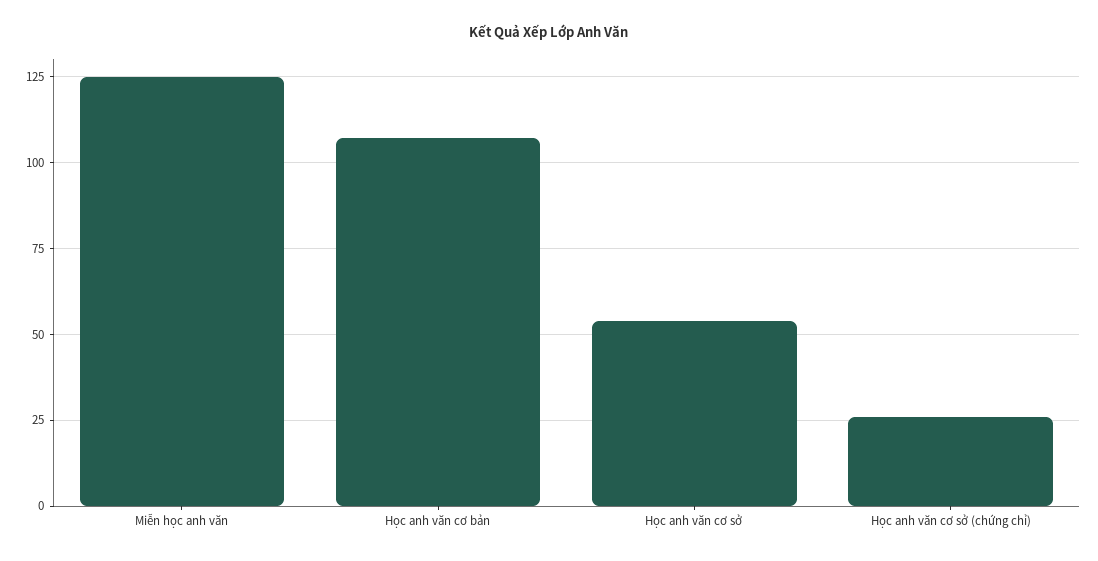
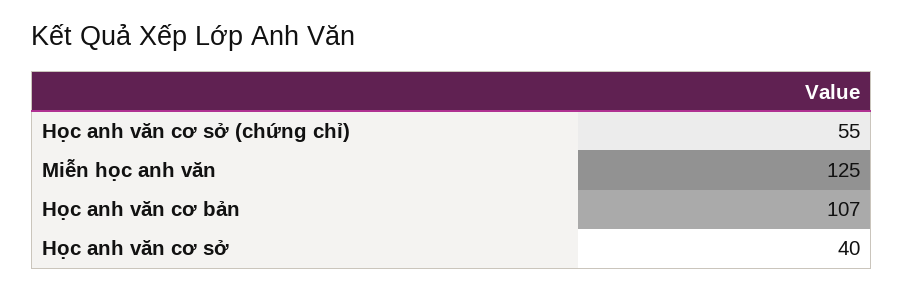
Học anh văn cơ sở: 55 -> 40
Học anh văn cơ sở (chứng chỉ): 25 -> 55

